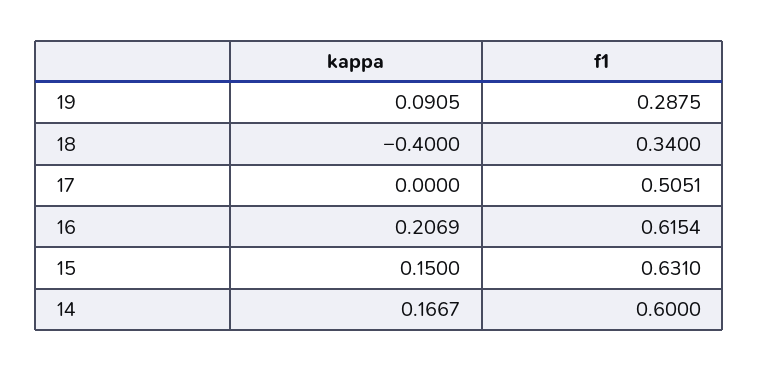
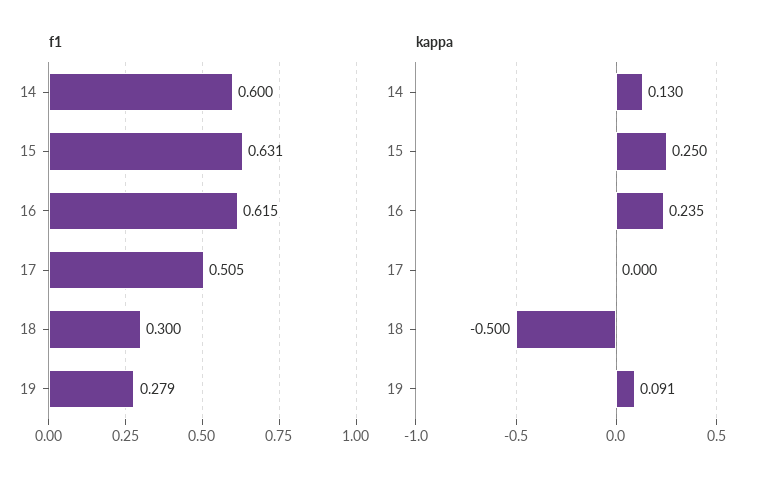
f1, 19: 0.2875 -> 0.279
kappa, 18: -0.4 -> -0.5
f1, 18: 0.34 -> 0.3
kappa, 16: 0.2069 -> 0.235
kappa, 15: 0.15 -> 0.25
kappa, 14: 0.1667 -> 0.13

